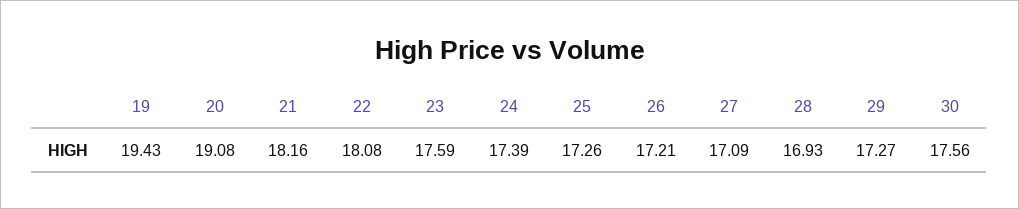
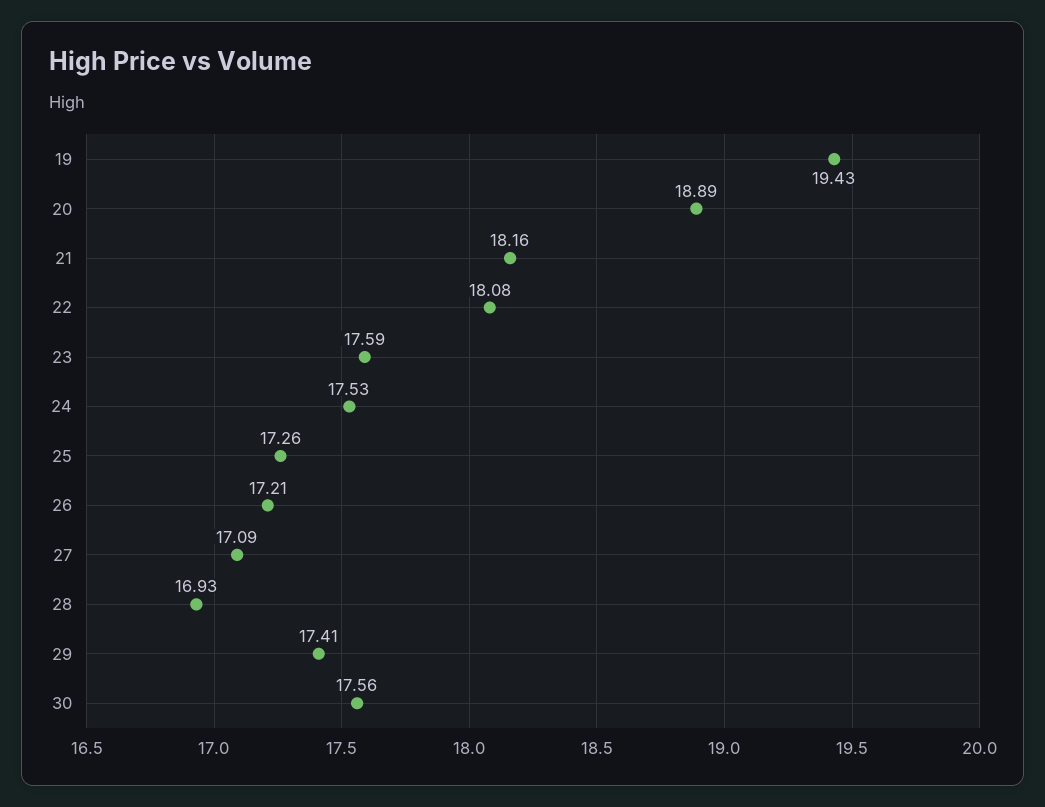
20: 19.08 -> 18.89
24: 17.39 -> 17.53
29: 17.27 -> 17.41

